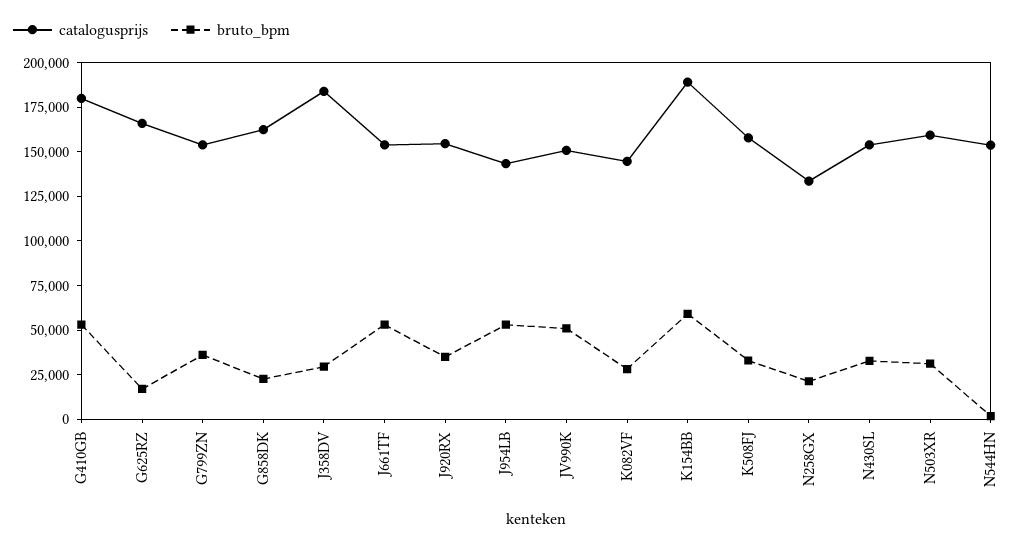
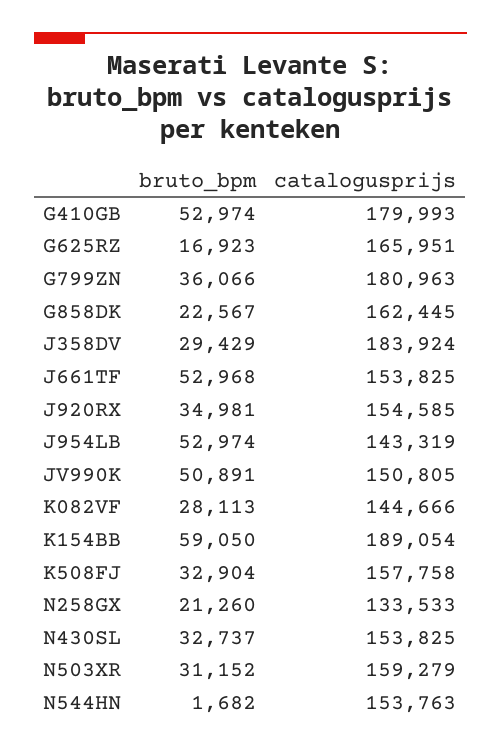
catalogusprijs, G799ZN: 155000 -> 180963

